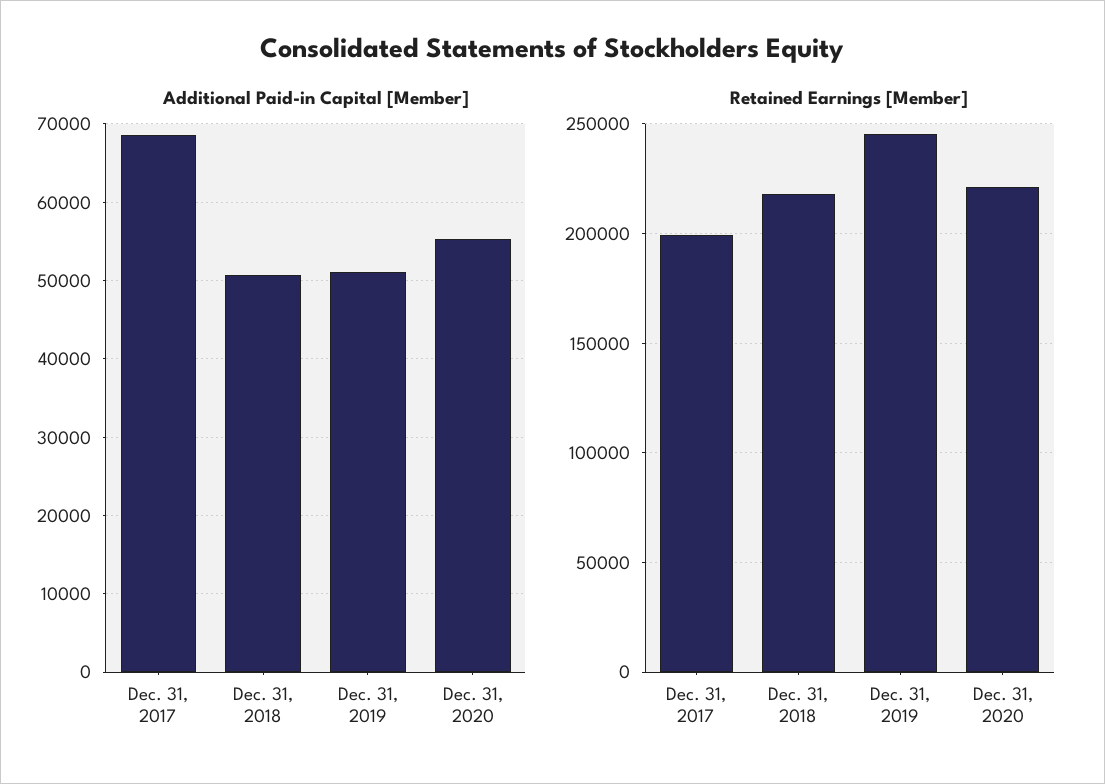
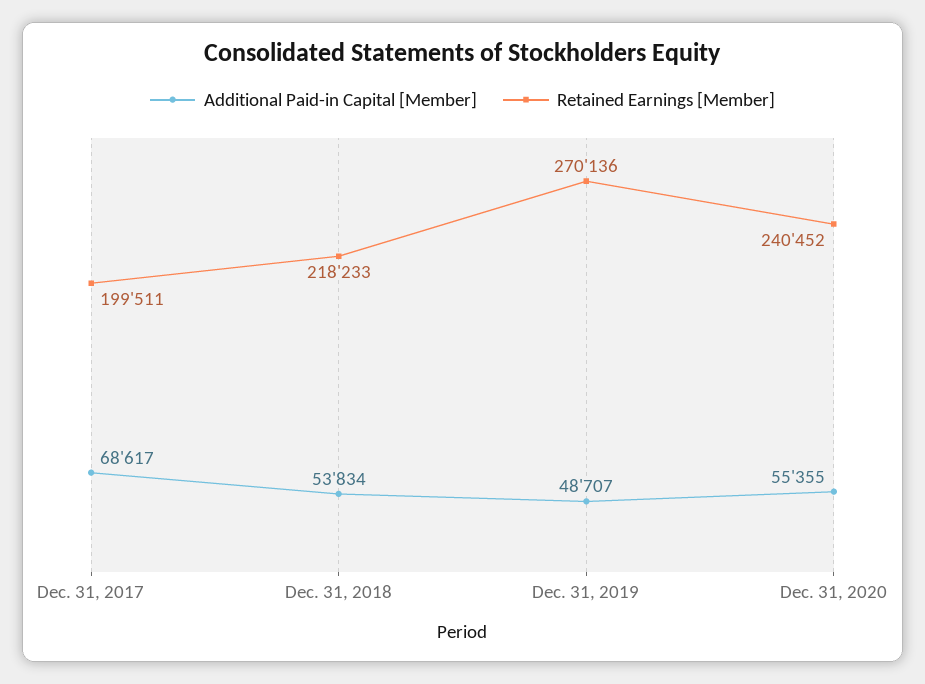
Additional Paid-in Capital [Member], Dec. 31, 2018: 51000 -> 53834
Additional Paid-in Capital [Member], Dec. 31, 2019: 51000 -> 48707
Retained Earnings [Member], Dec. 31, 2019: 245000 -> 270136
Retained Earnings [Member], Dec. 31, 2020: 220000 -> 240452

